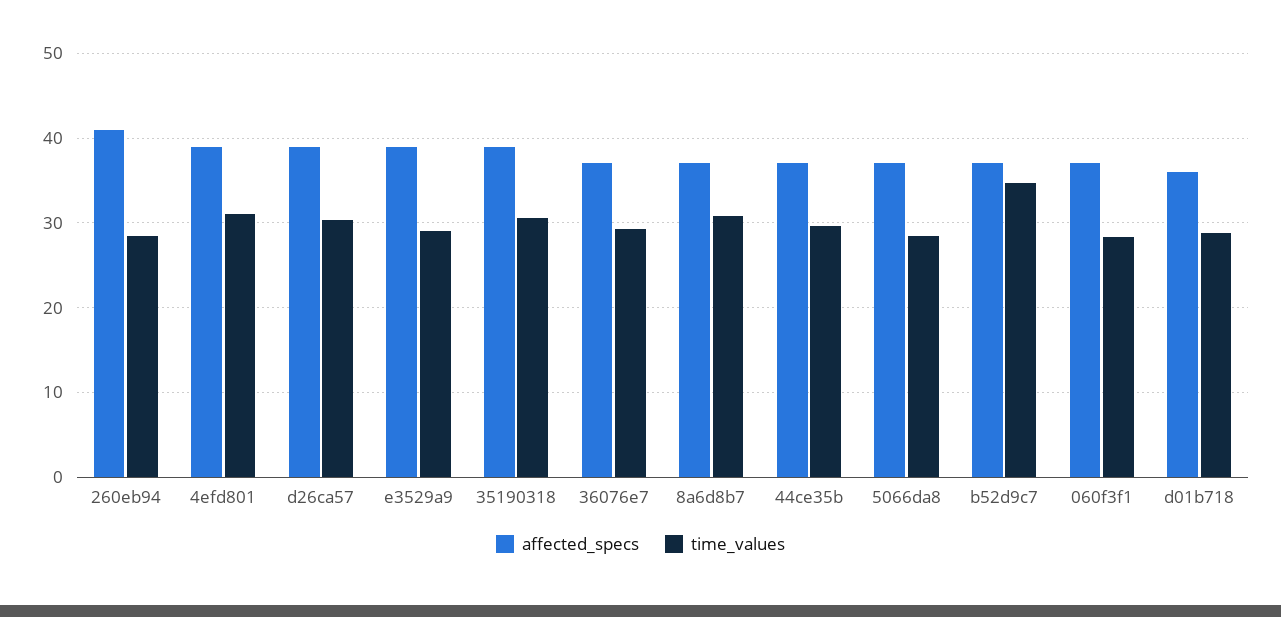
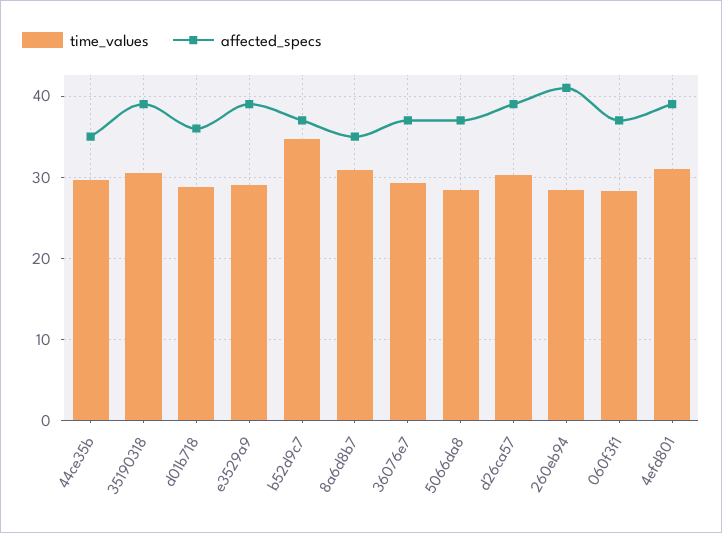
affected_specs, 8a6d8b7: 37 -> 35
affected_specs, 44ce35b: 37 -> 35

